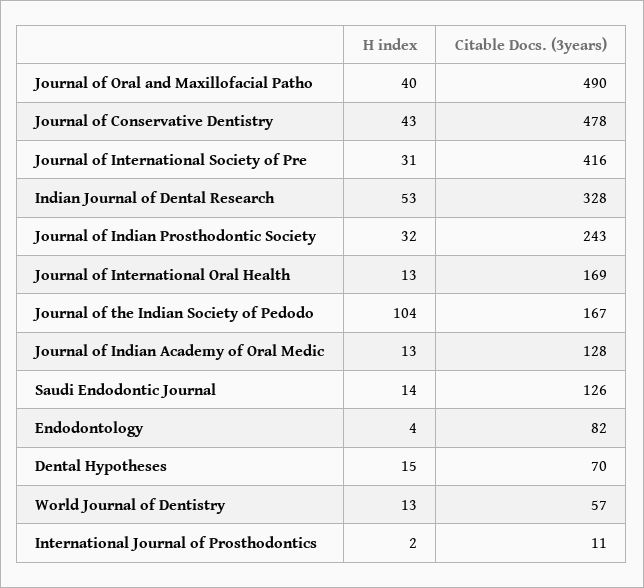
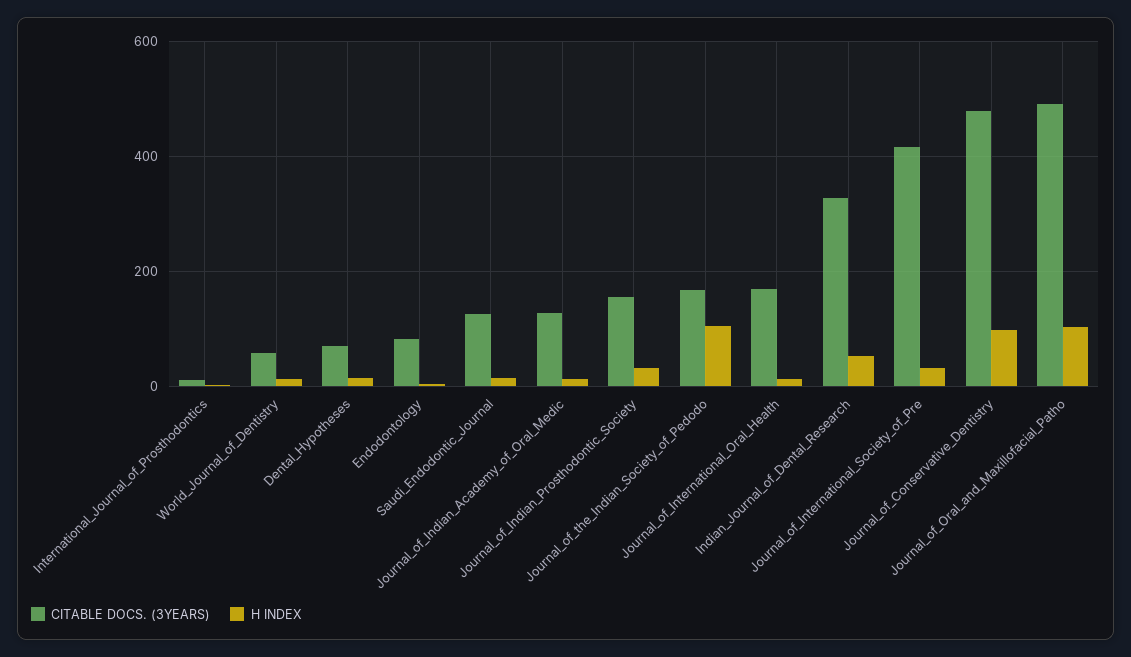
H index, Journal of Oral and Maxillofacial Patho: 40 -> 100
H index, Journal of Conservative Dentistry: 43 -> 100
Citable Docs. (3years), Journal of Indian Prosthodontic Society: 243 -> 160

